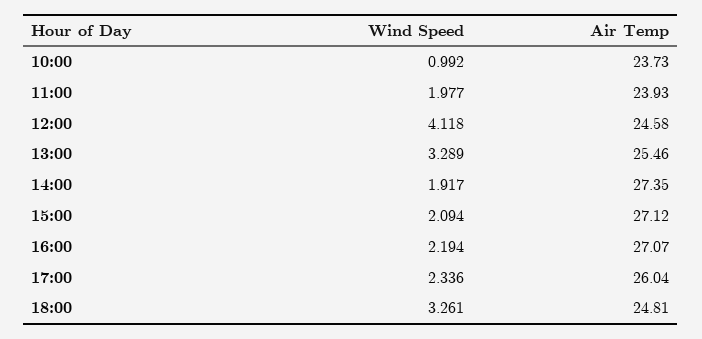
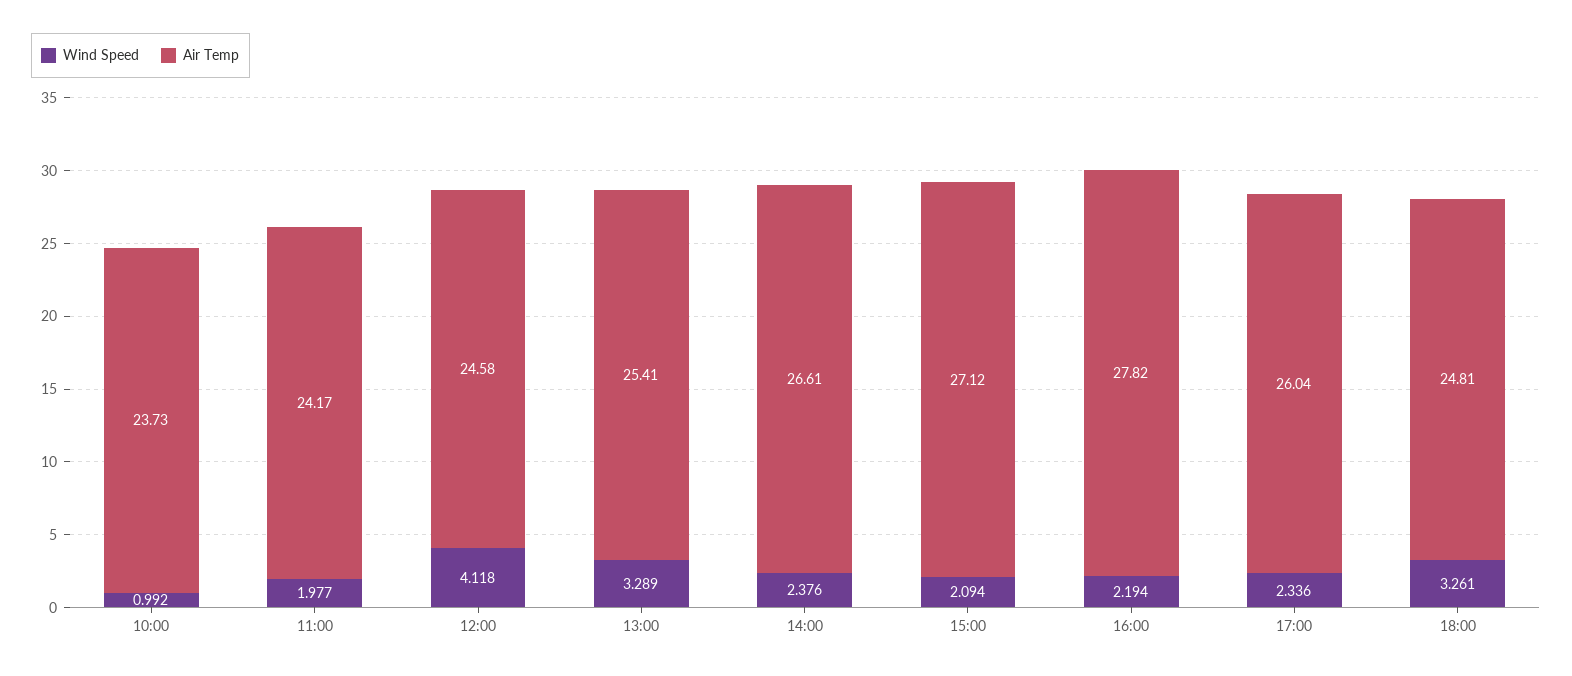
Air Temp, 11:00: 23.93 -> 24.17
Air Temp, 13:00: 25.46 -> 25.41
Wind Speed, 14:00: 1.917 -> 2.376
Air Temp, 14:00: 27.35 -> 26.61
Air Temp, 16:00: 27.07 -> 27.82

